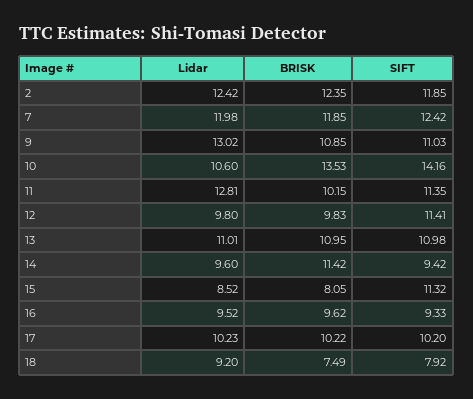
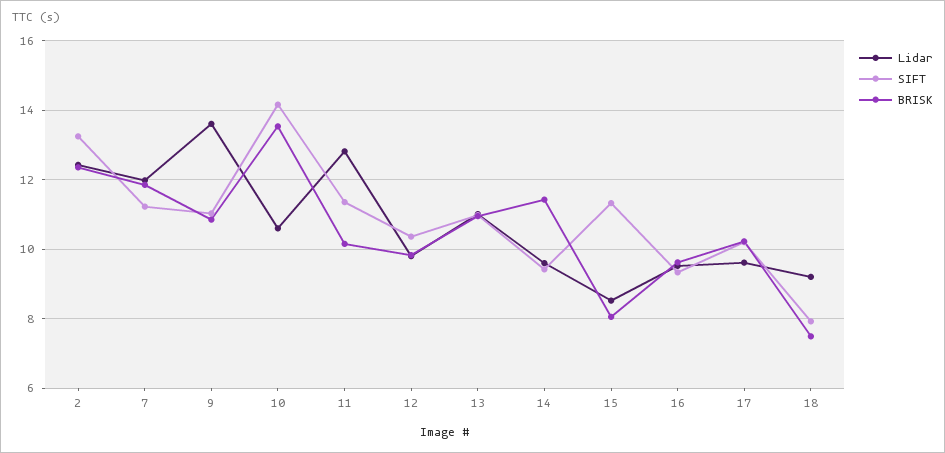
SIFT, 2: 11.85 -> 13.2
SIFT, 7: 12.42 -> 11.2
Lidar, 9: 13.02 -> 13.6
SIFT, 12: 11.41 -> 10.4
Lidar, 17: 10.23 -> 9.6

